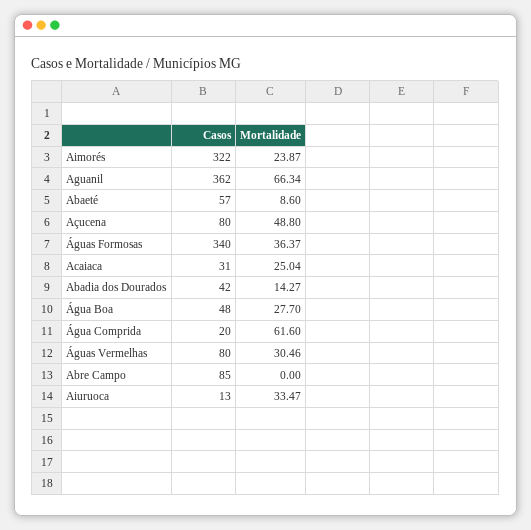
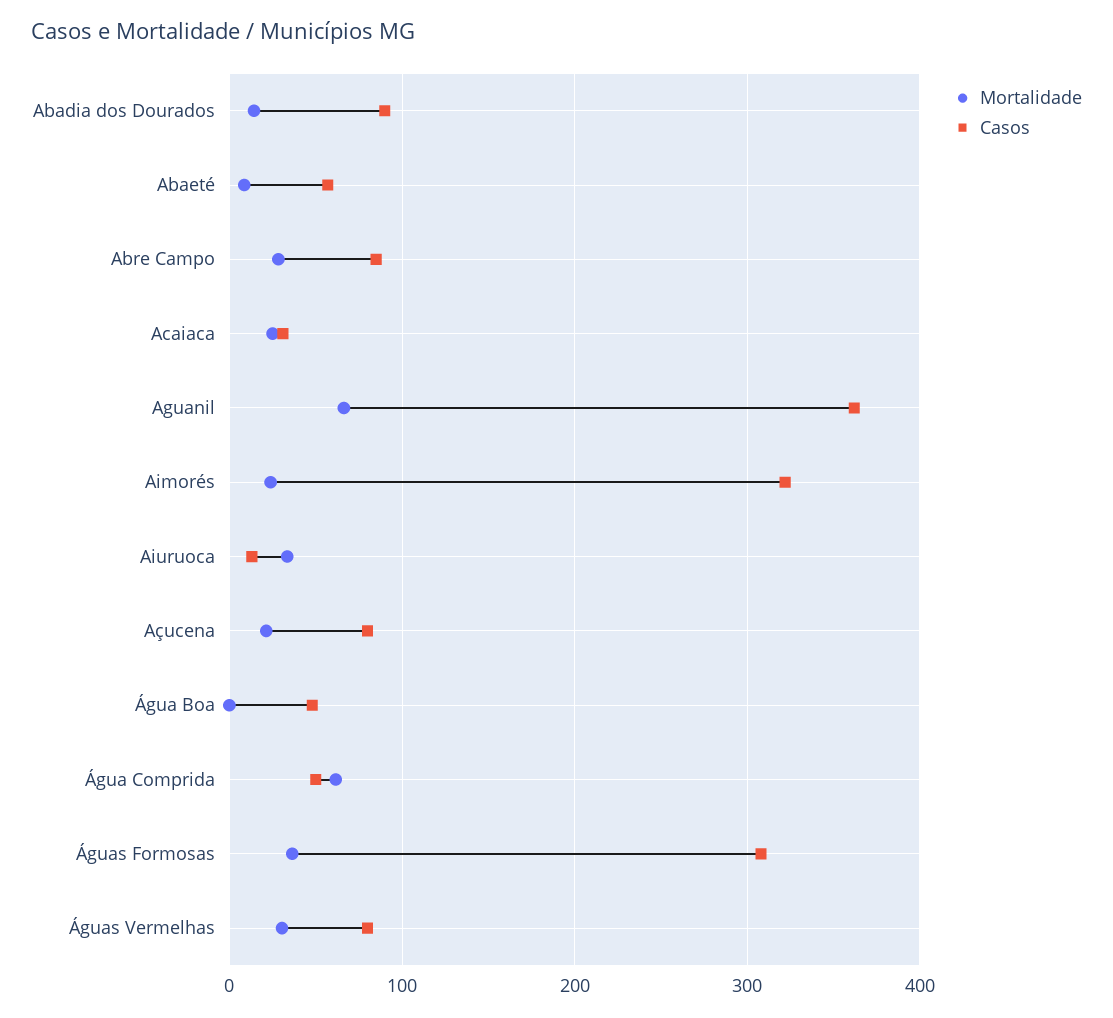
Mortalidade, Açucena: 48.8 -> 20
Casos, Águas Formosas: 340 -> 310
Casos, Abadia dos Dourados: 42 -> 90
Mortalidade, Água Boa: 27.7 -> 0
Casos, Água Comprida: 20 -> 50
Mortalidade, Abre Campo: 0 -> 30

